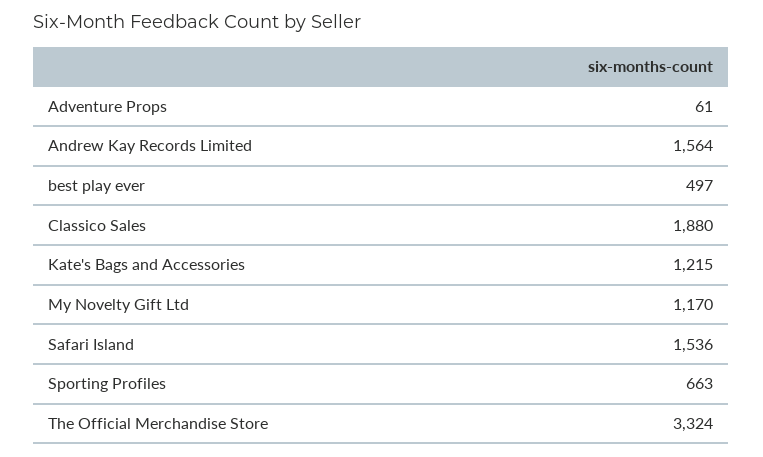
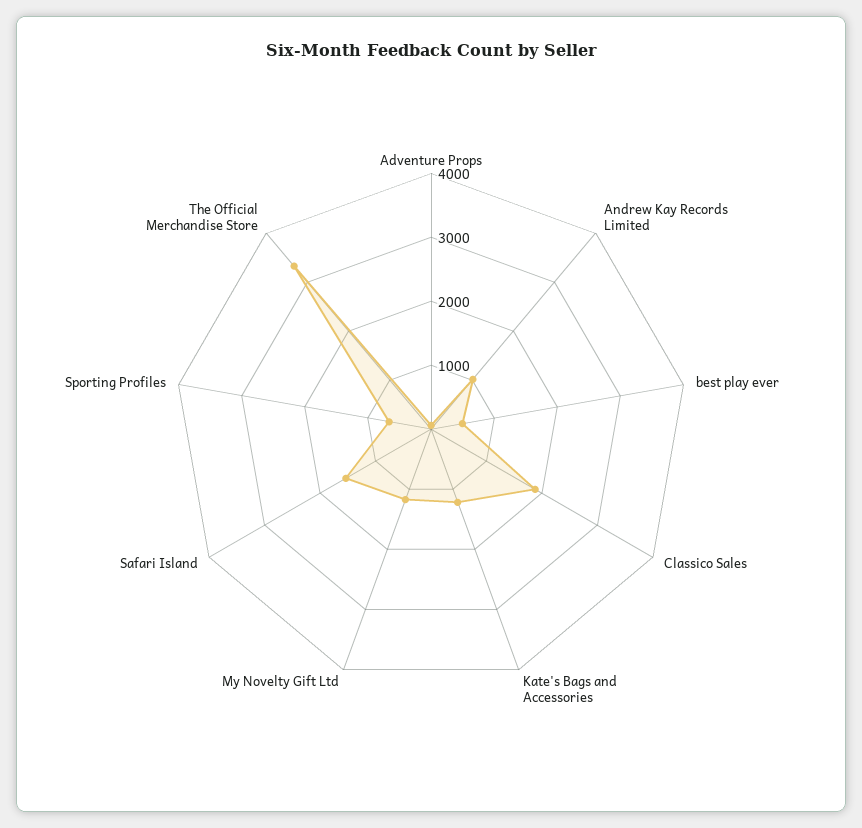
Andrew Kay Records Limited: 1564 -> 1000

